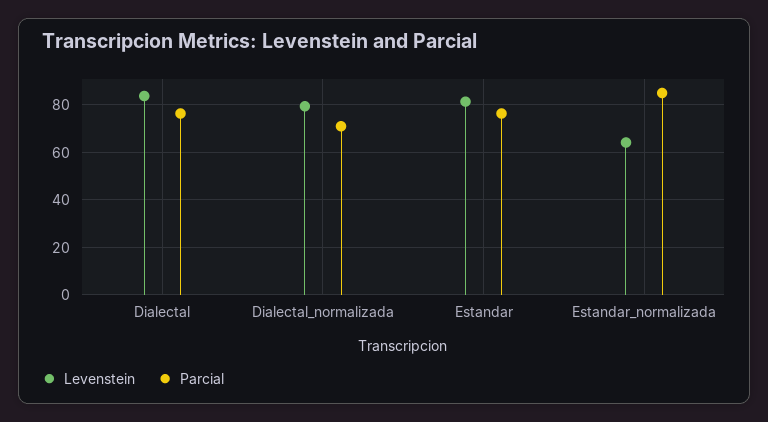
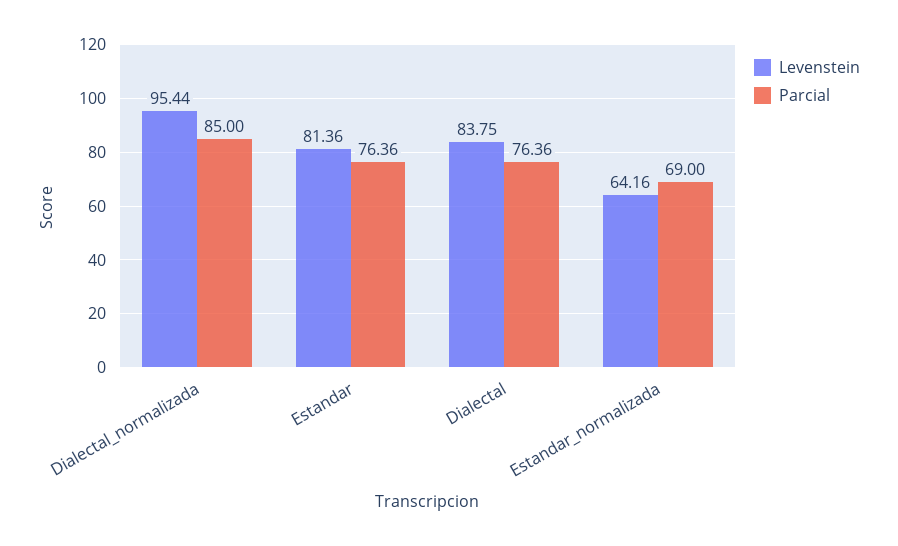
Levenstein, Dialectal_normalizada: 80 -> 95.44
Parcial, Dialectal_normalizada: 70 -> 85
Parcial, Estandar_normalizada: 85 -> 69

